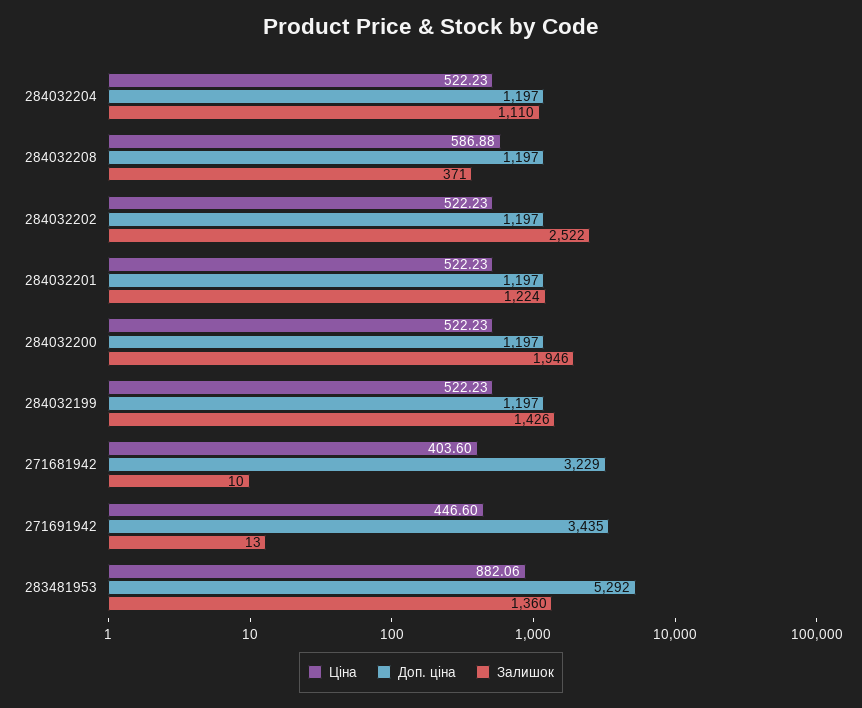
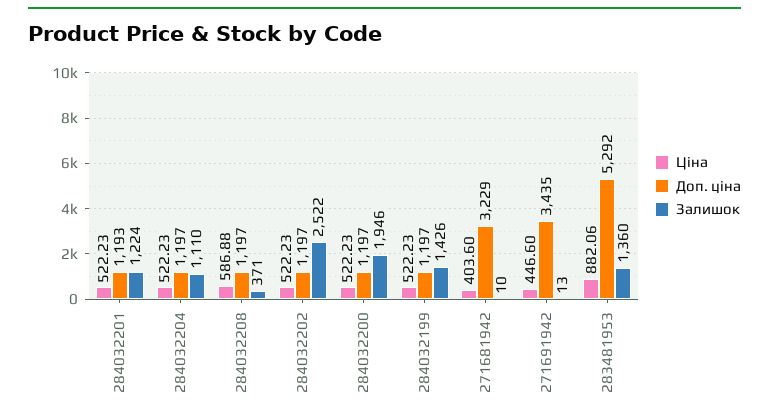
Доп. ціна, 284032201: 1197 -> 1193

